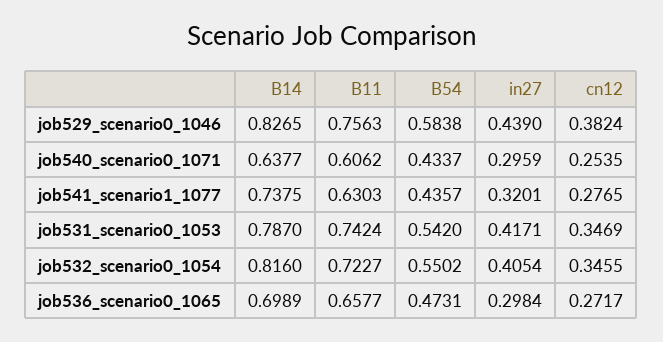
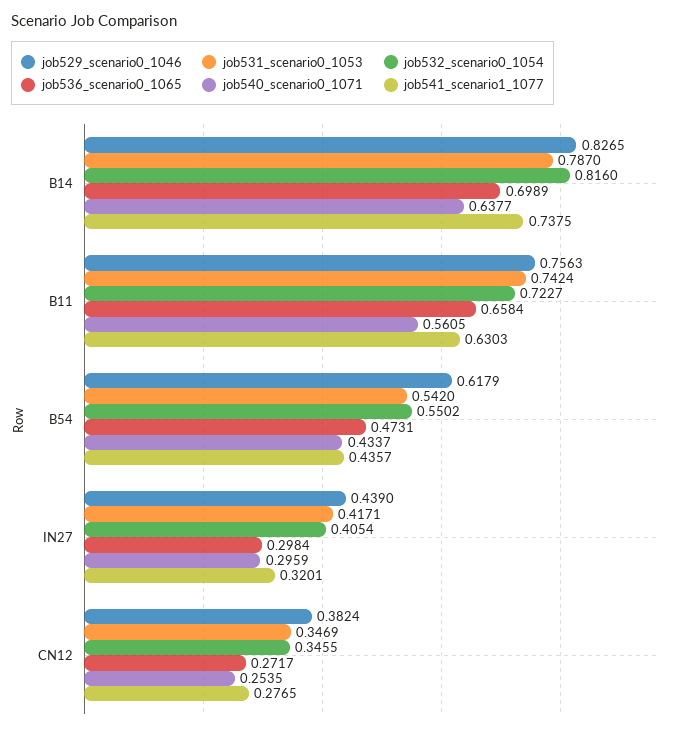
job529_scenario0_1046, B54: 0.5838 -> 0.6179
job540_scenario0_1071, B11: 0.6062 -> 0.5605
job536_scenario0_1065, B11: 0.6577 -> 0.6584

